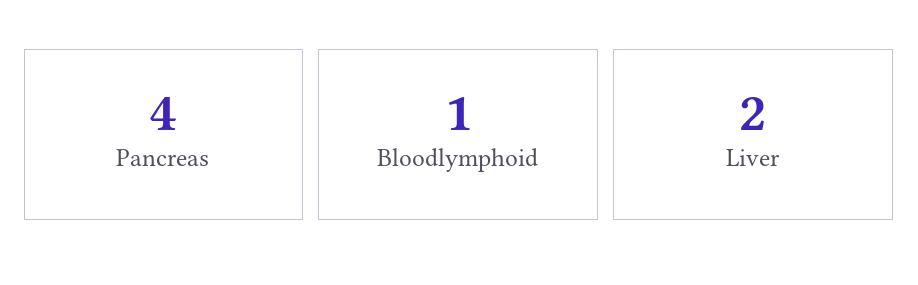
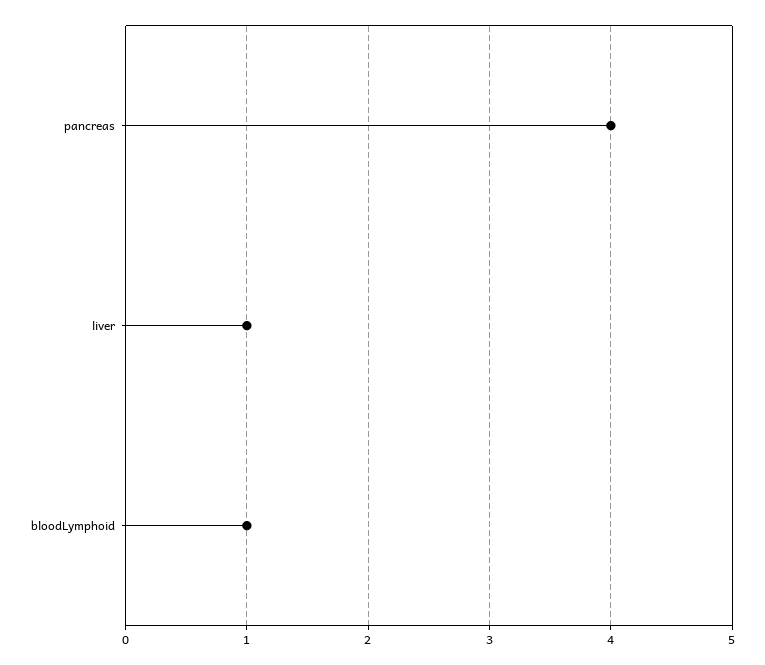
Liver: 2 -> 1

